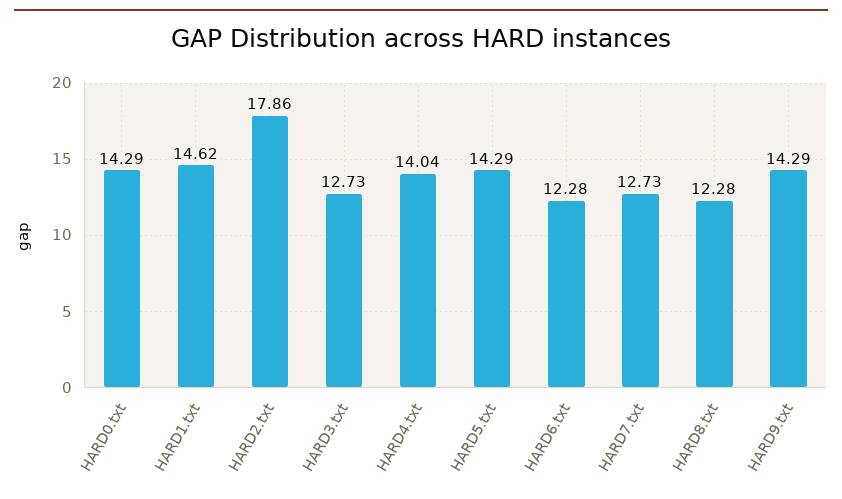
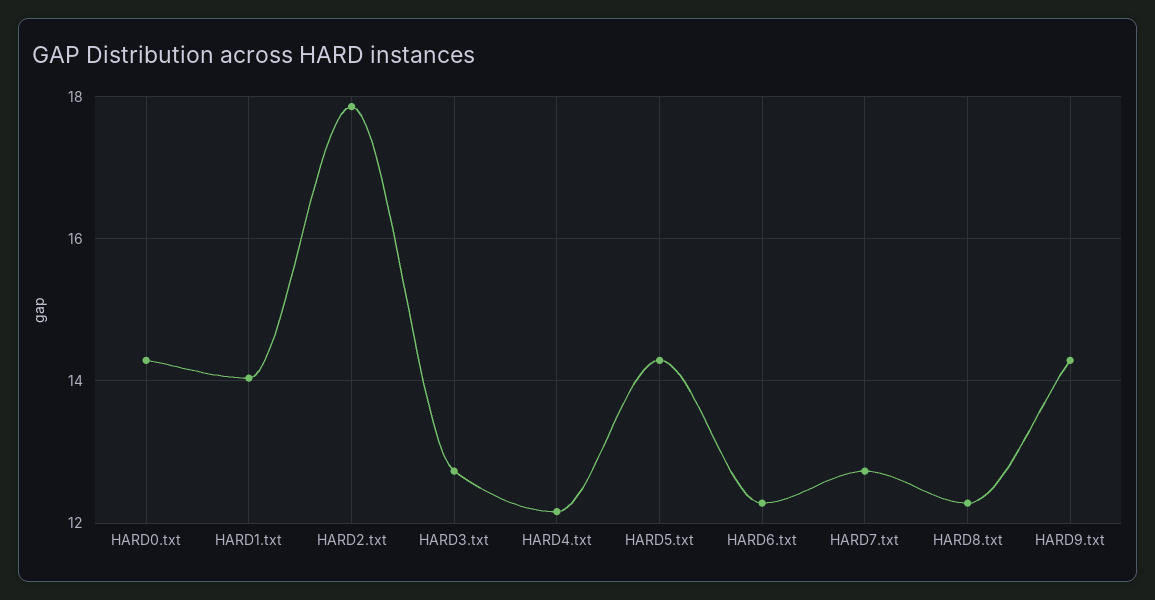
HARD1.txt: 14.62 -> 14
HARD4.txt: 14.04 -> 12.2

